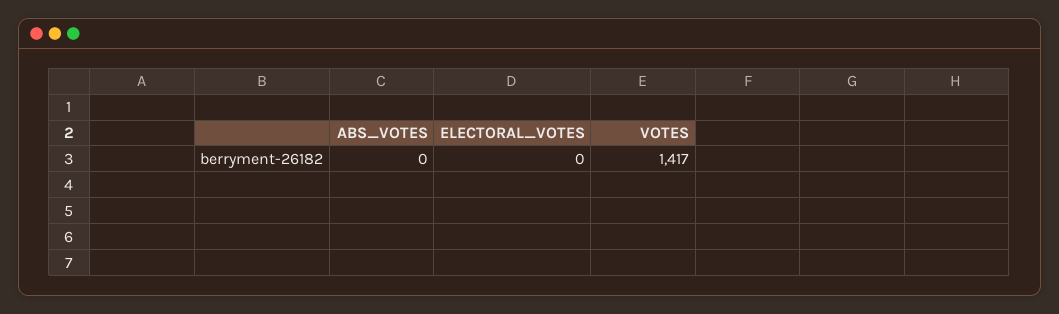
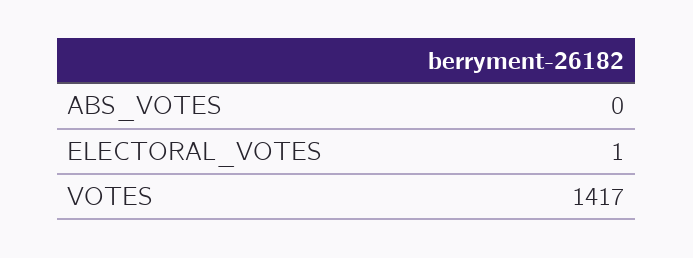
ELECTORAL_VOTES: 0 -> 1

